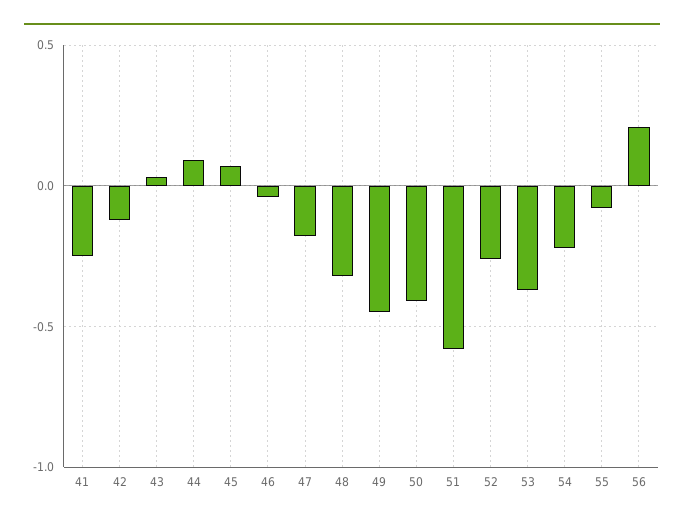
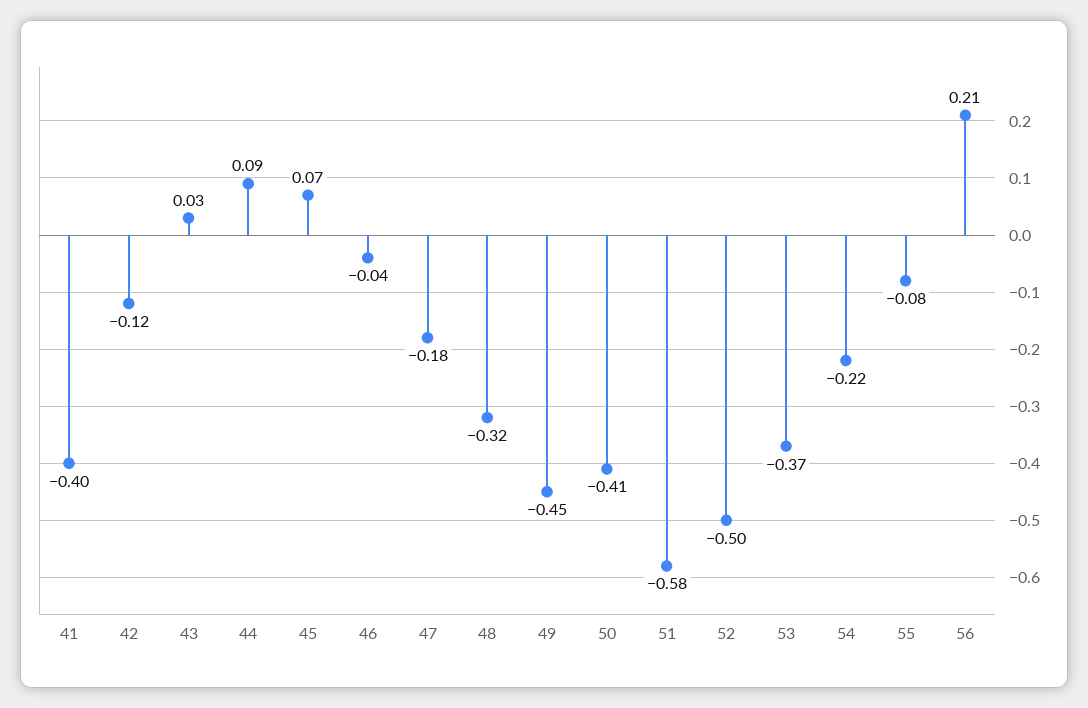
41: -0.25 -> -0.4
52: -0.25 -> -0.5

